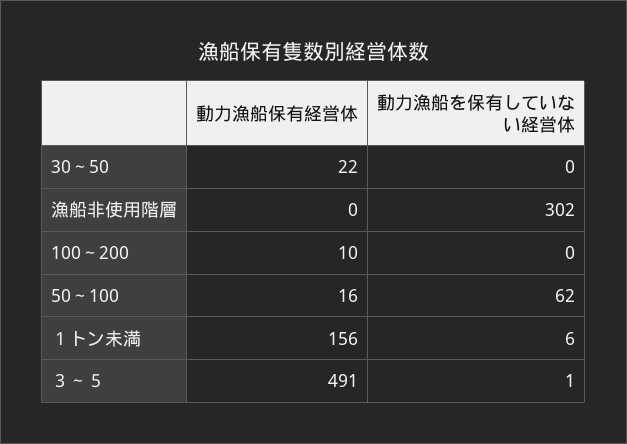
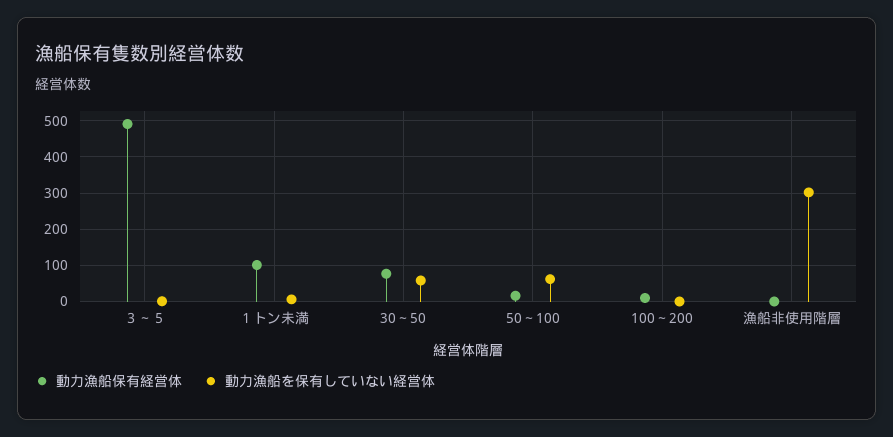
動力漁船保有経営体, 30～50: 22 -> 80
動力漁船を保有していない経営体, 30～50: 0 -> 60
動力漁船保有経営体, １トン未満: 156 -> 100

